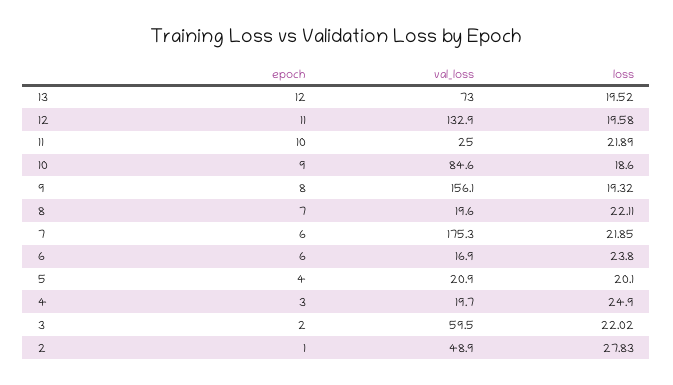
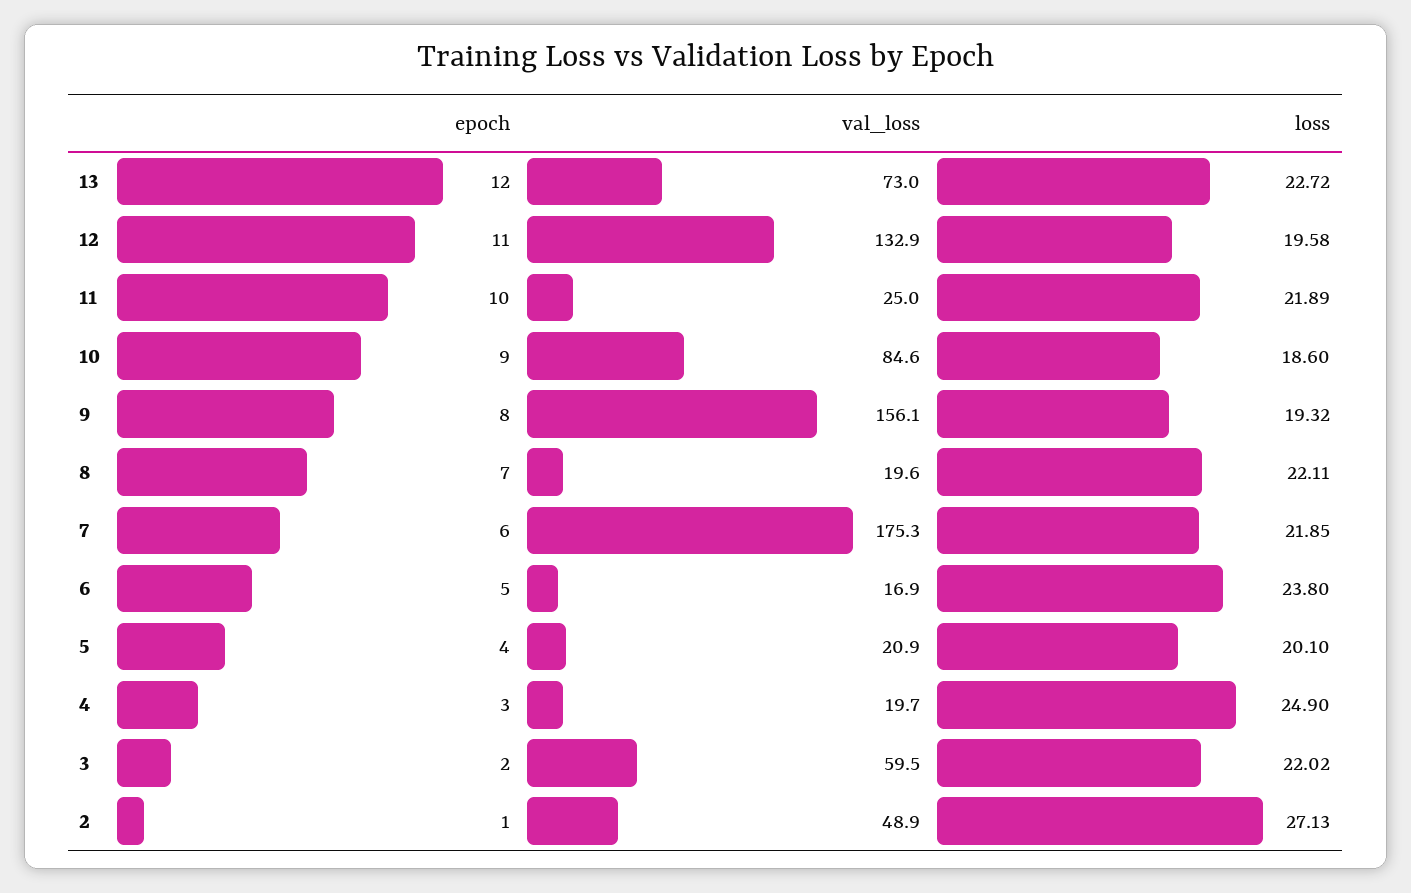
loss, 13: 19.52 -> 22.72
epoch, 6: 6 -> 5
loss, 2: 27.83 -> 27.13

